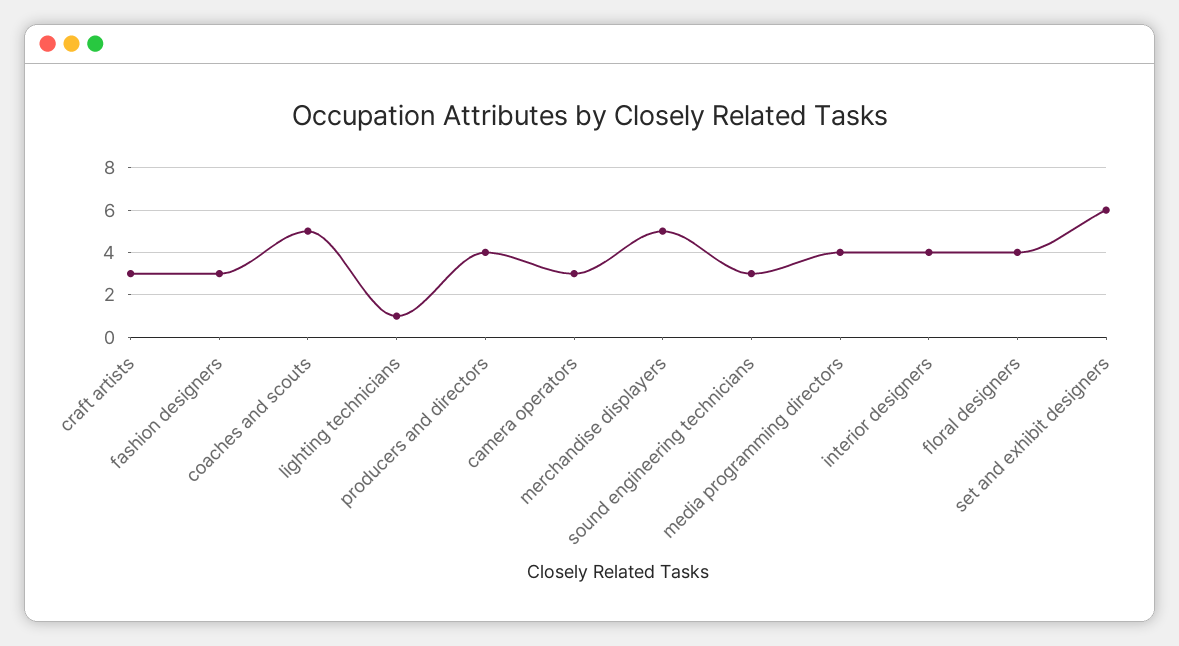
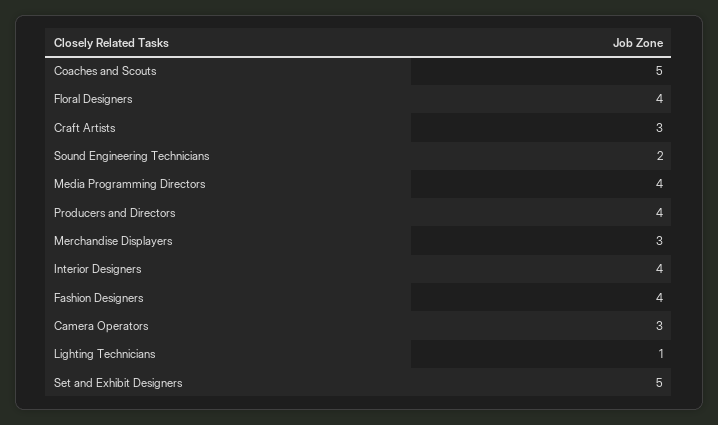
fashion designers: 3 -> 4
merchandise displayers: 5 -> 3
sound engineering technicians: 3 -> 2
set and exhibit designers: 6 -> 5

